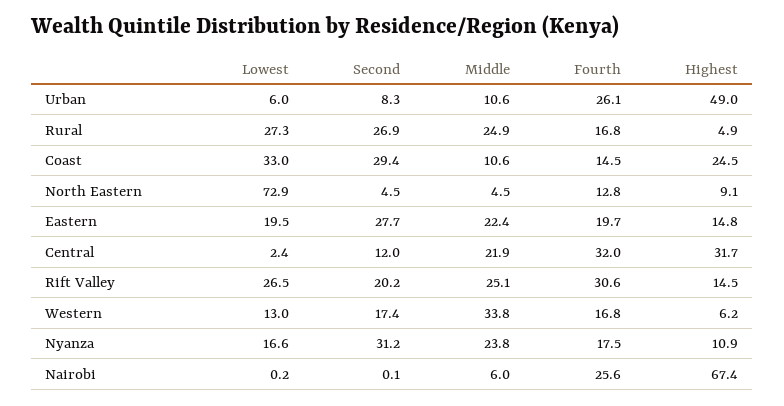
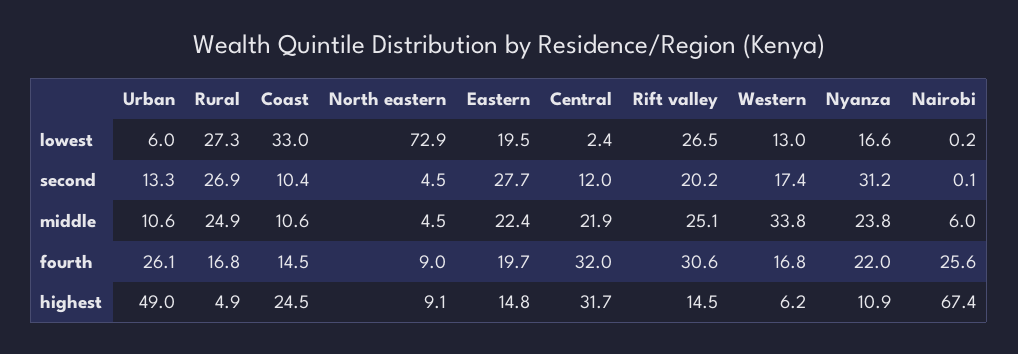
Second, Urban: 8.3 -> 13.3
Second, Coast: 29.4 -> 10.4
Fourth, North Eastern: 12.8 -> 9
Fourth, Nyanza: 17.5 -> 22

